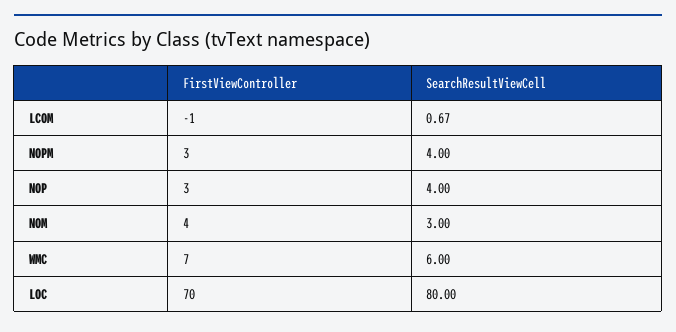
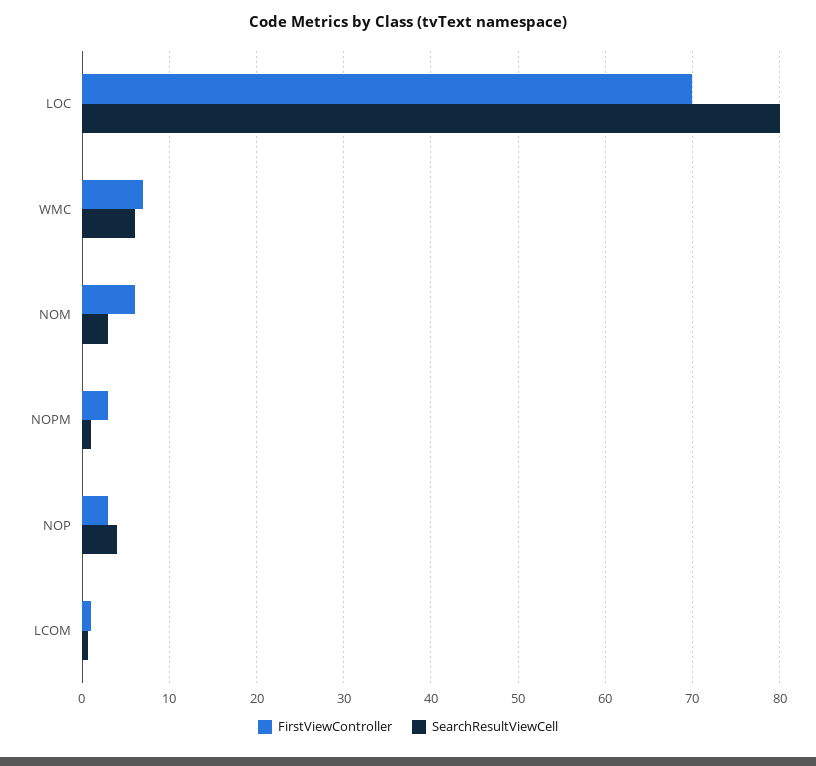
FirstViewController, LCOM: -1 -> 1
SearchResultViewCell, NOPM: 4 -> 1
FirstViewController, NOM: 4 -> 6

